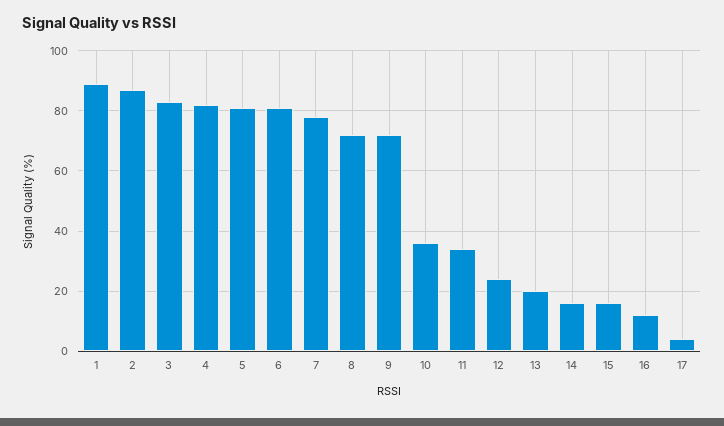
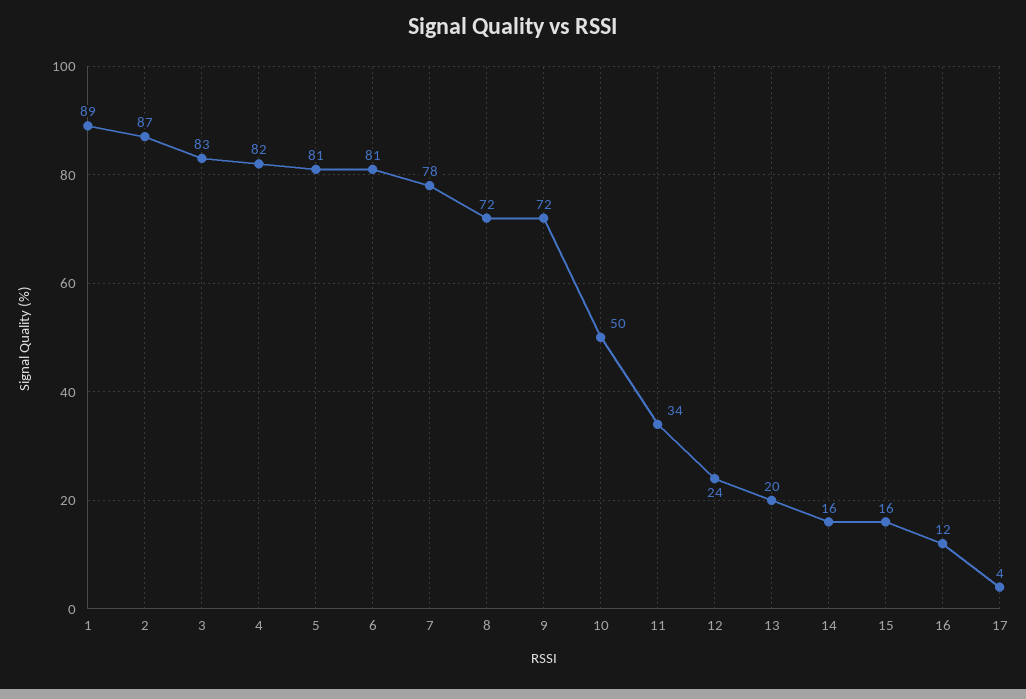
10: 35 -> 50

